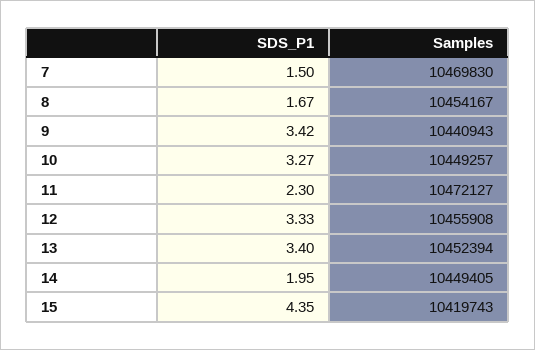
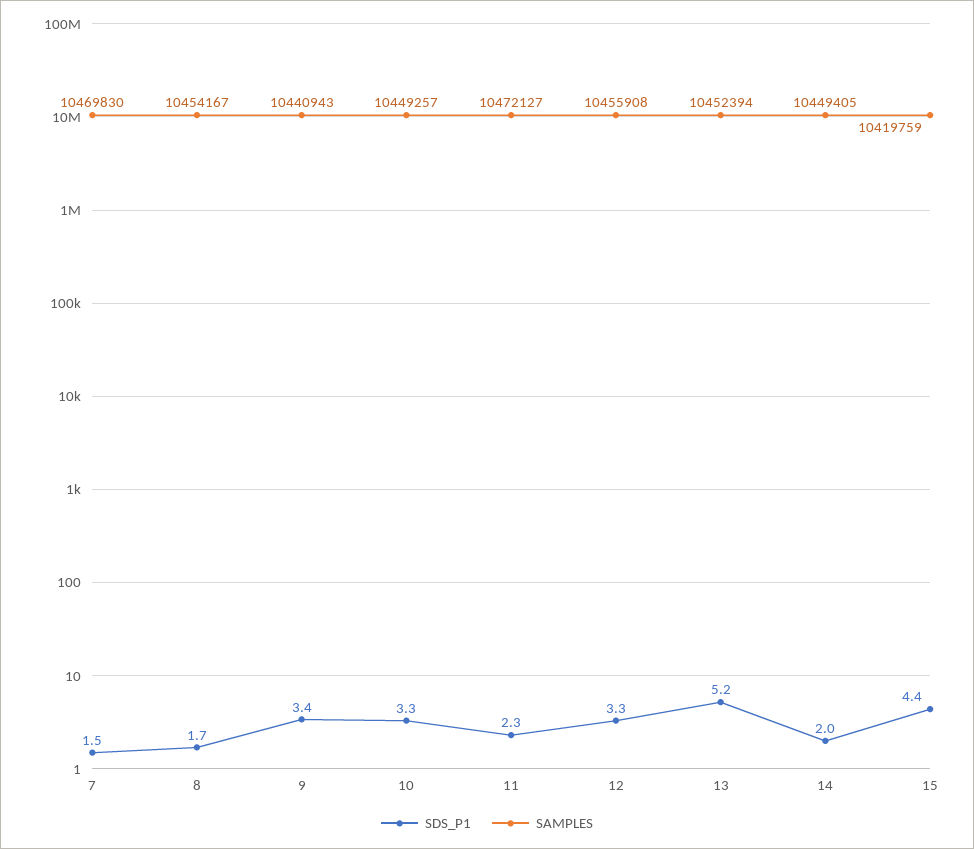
SDS_P1, 13: 3.4 -> 5.2
Samples, 15: 10419743 -> 10419759

